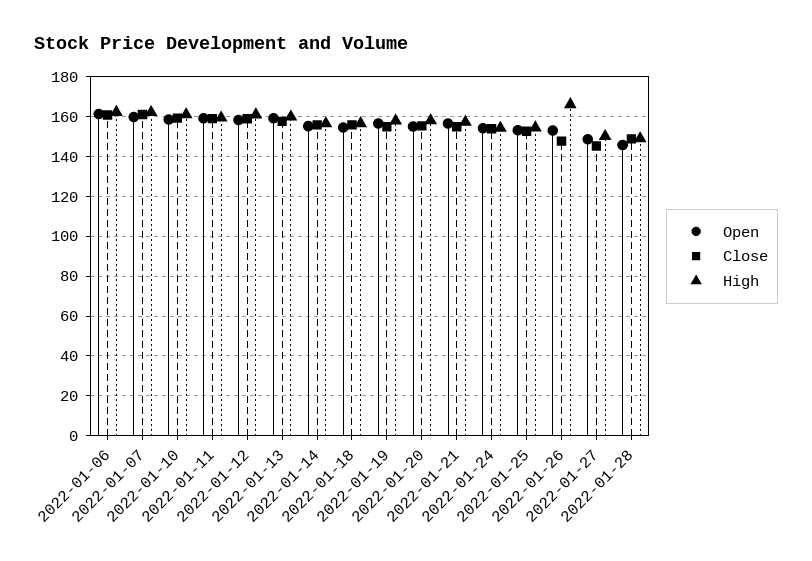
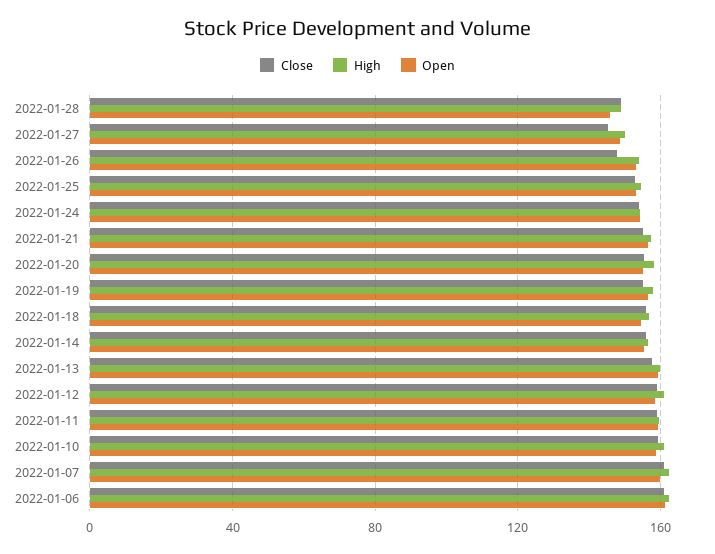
High, 2022-01-26: 165 -> 155

